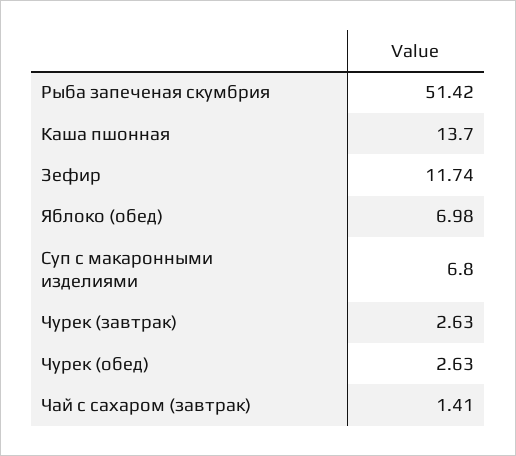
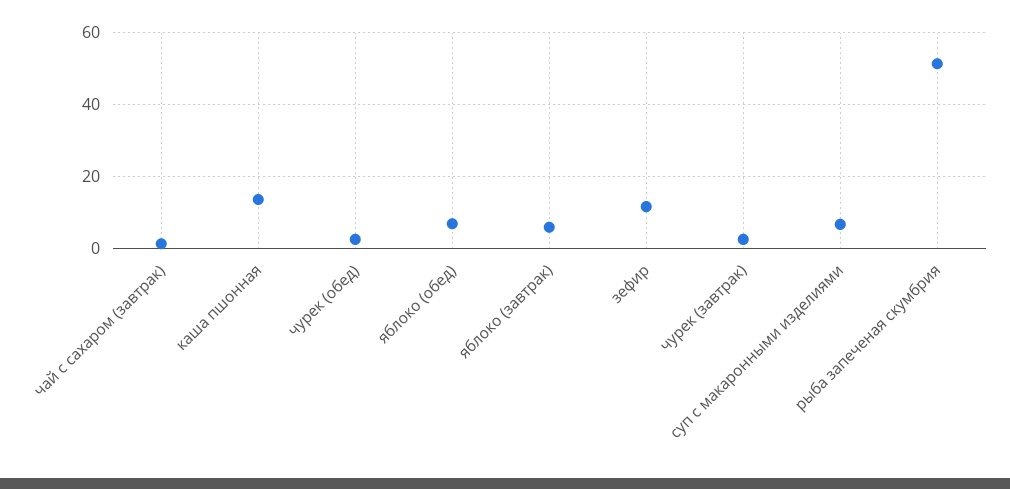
яблоко (завтрак): none -> 6

